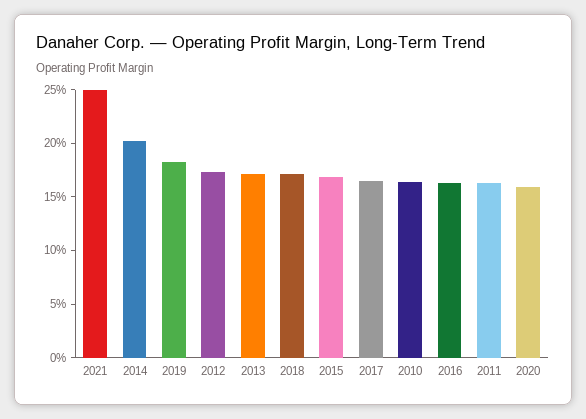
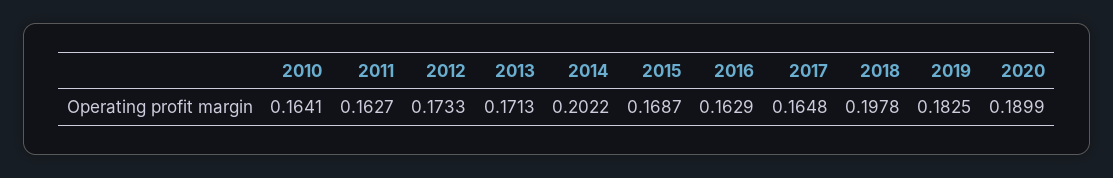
2021: 0.25 -> none
2018: 0.17 -> 0.1978
2020: 0.16 -> 0.1899

